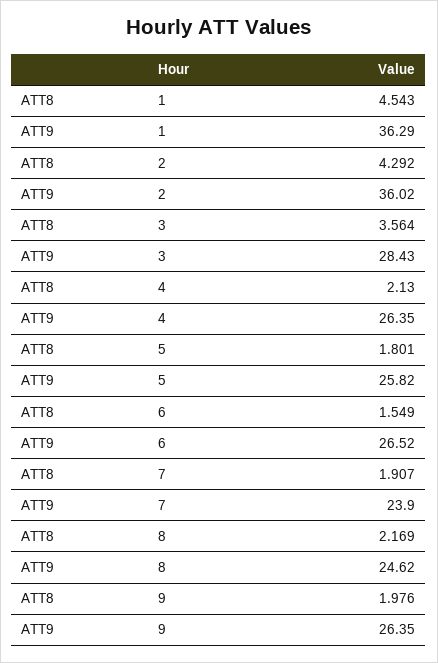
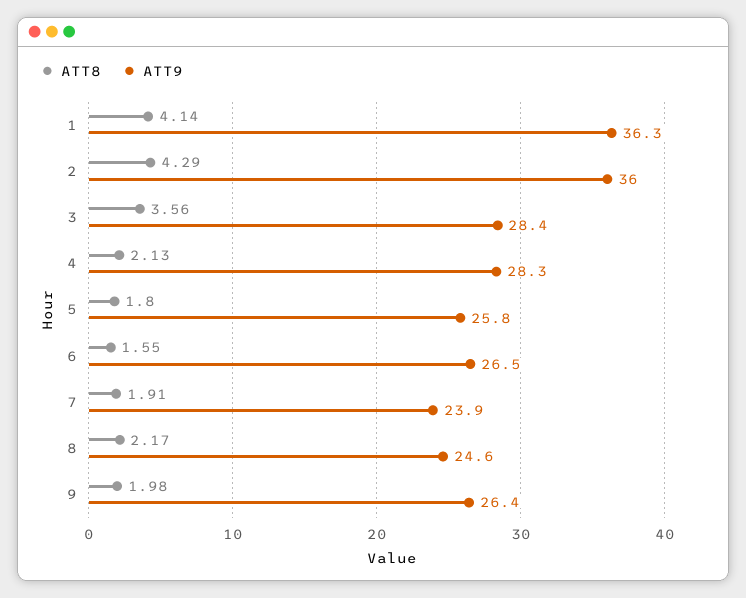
ATT8, 1: 4.543 -> 4.14
ATT9, 4: 26.35 -> 28.3

